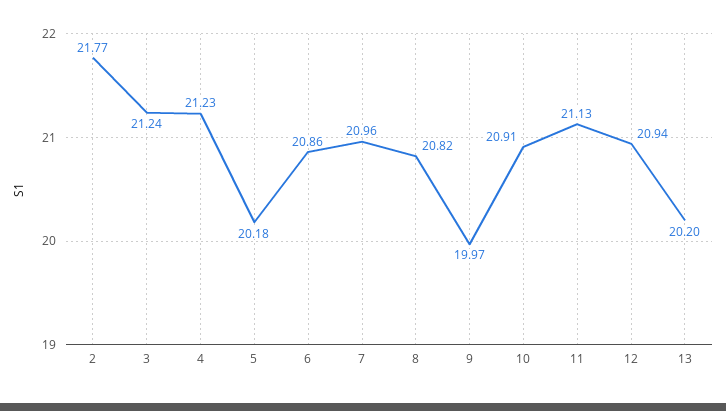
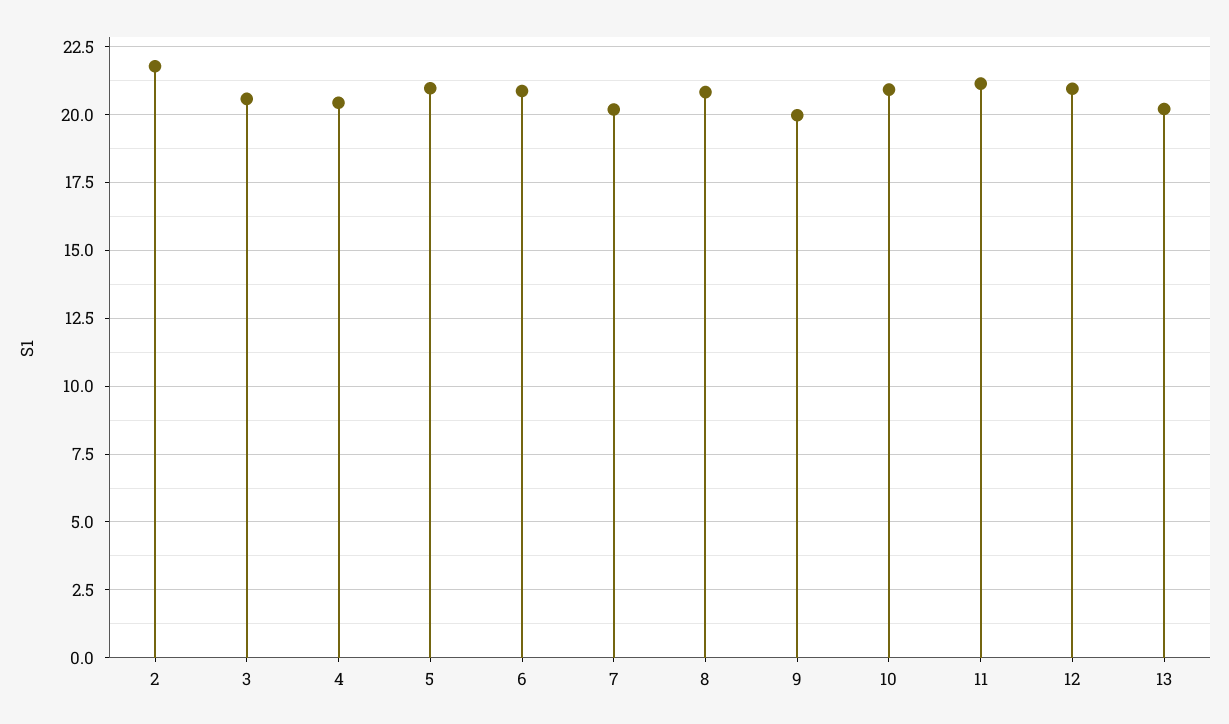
3: 21.24 -> 20.5
4: 21.23 -> 20.5
5: 20.18 -> 21
7: 20.96 -> 20.25

